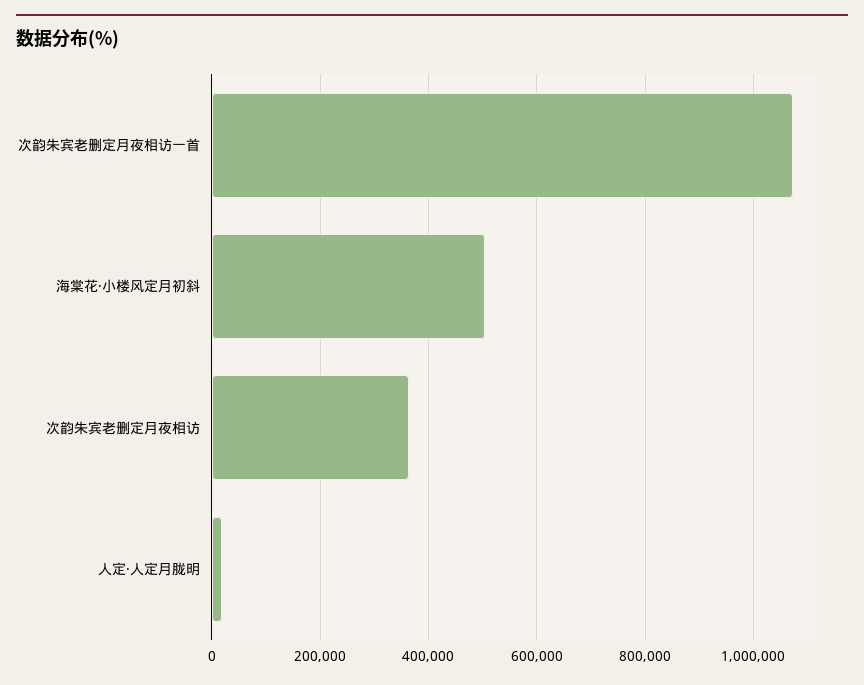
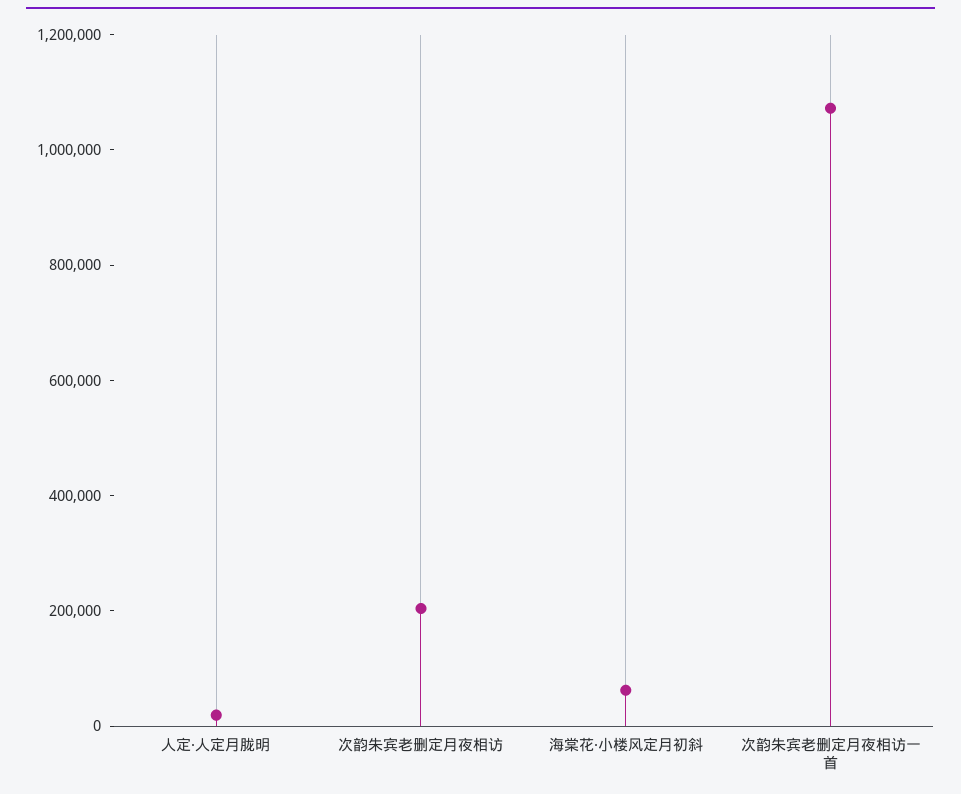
海棠花·小楼风定月初斜: 500000 -> 50000
次韵朱宾老删定月夜相访: 360000 -> 200000

